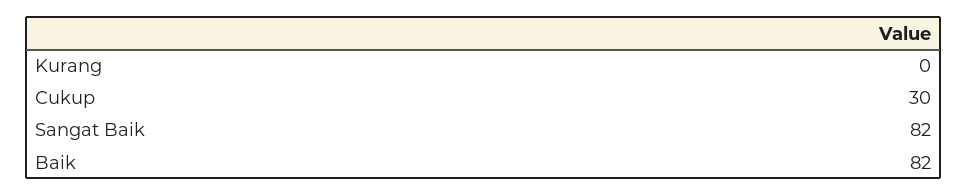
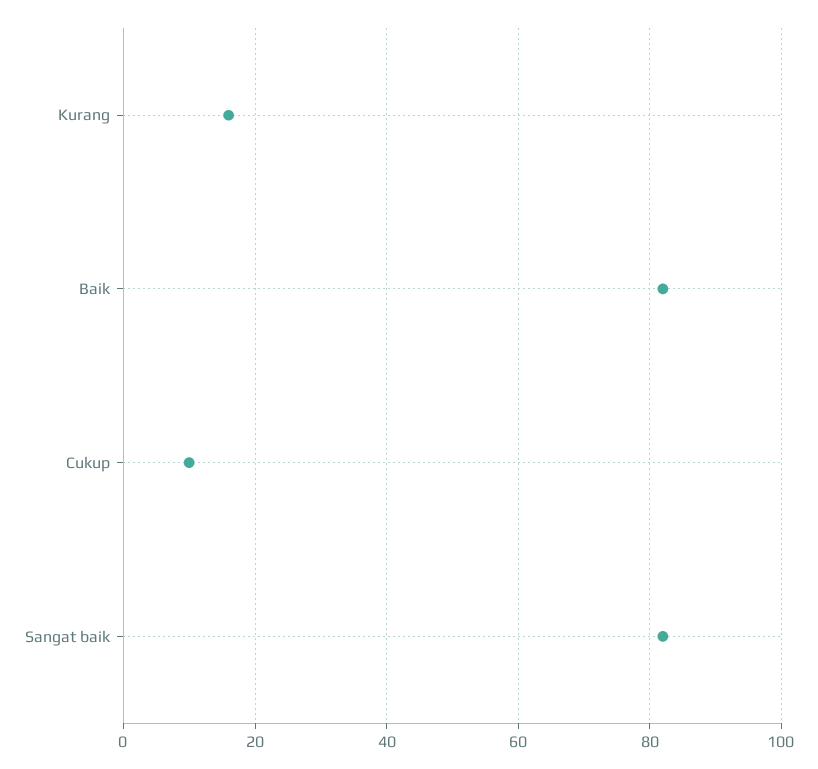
Kurang: 0 -> 15
Cukup: 30 -> 10

